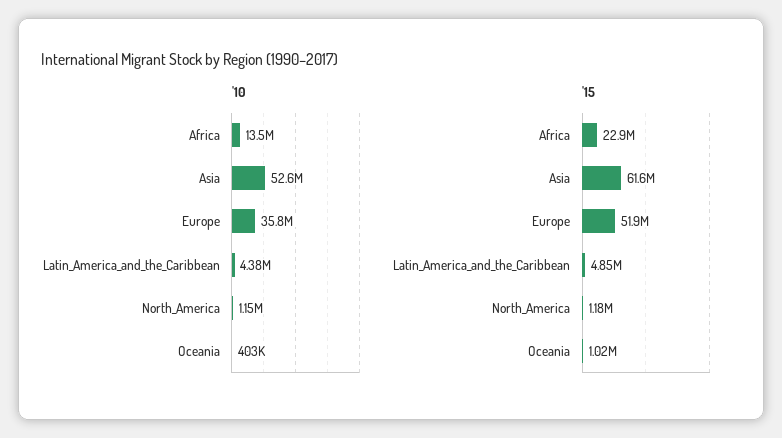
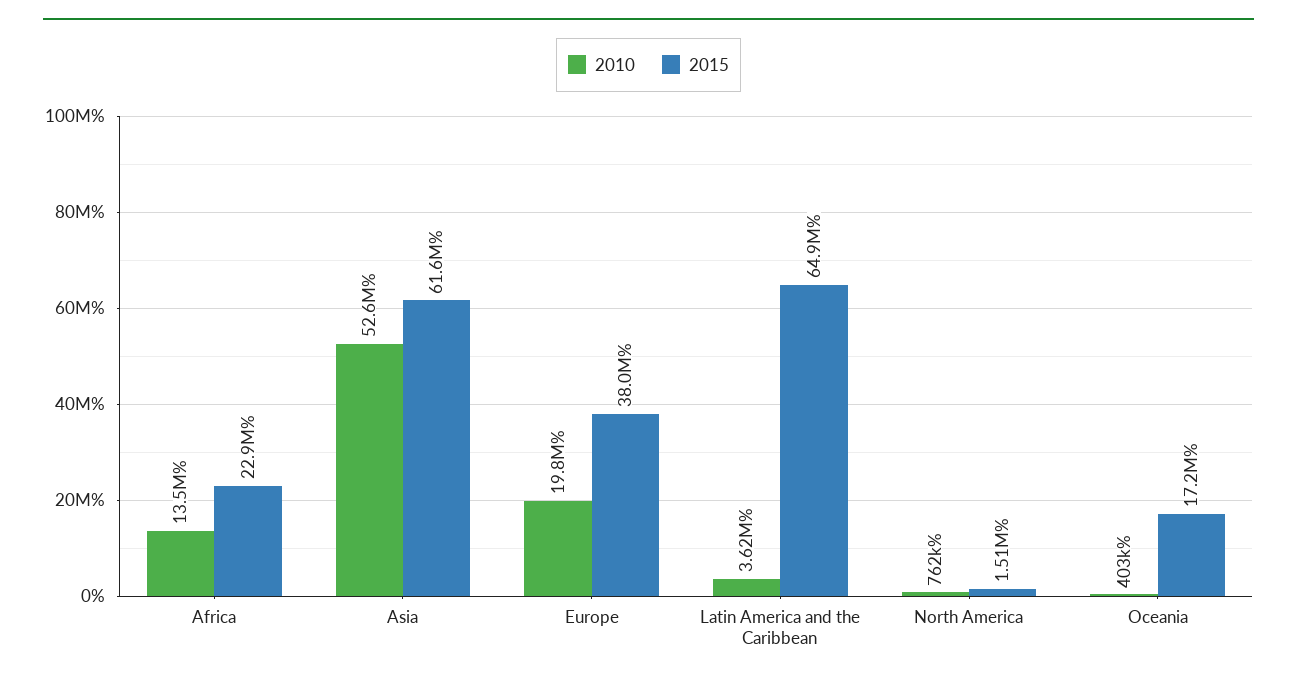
'10, Europe: 35800000 -> 19800000
'10, Latin_America_and_the_Caribbean: 4380000 -> 3620000
'10, North_America: 1150000 -> 762000
'15, Europe: 51900000 -> 38000000
'15, Latin_America_and_the_Caribbean: 4850000 -> 64900000
'15, North_America: 1180000 -> 1510000
'15, Oceania: 1020000 -> 17200000

